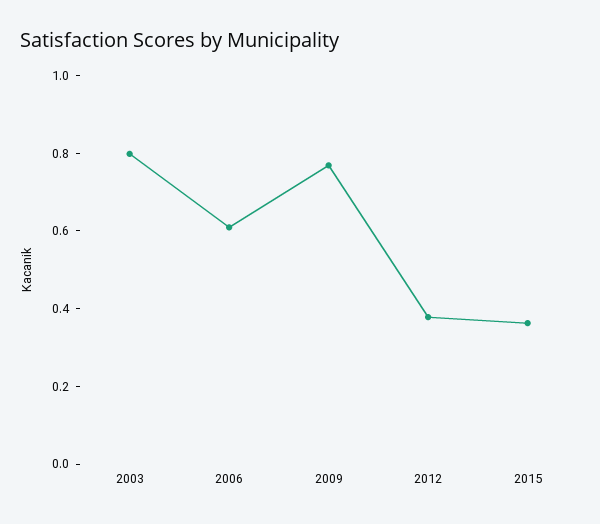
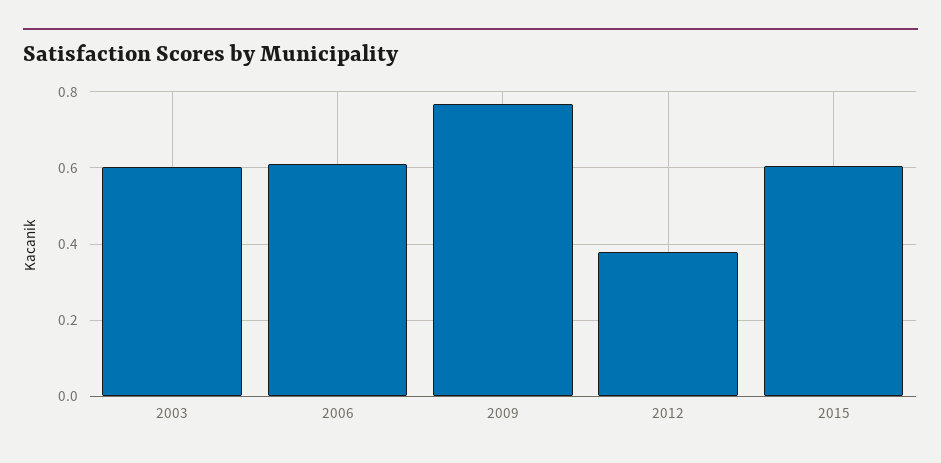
2003: 0.8 -> 0.6
2015: 0.35 -> 0.6

